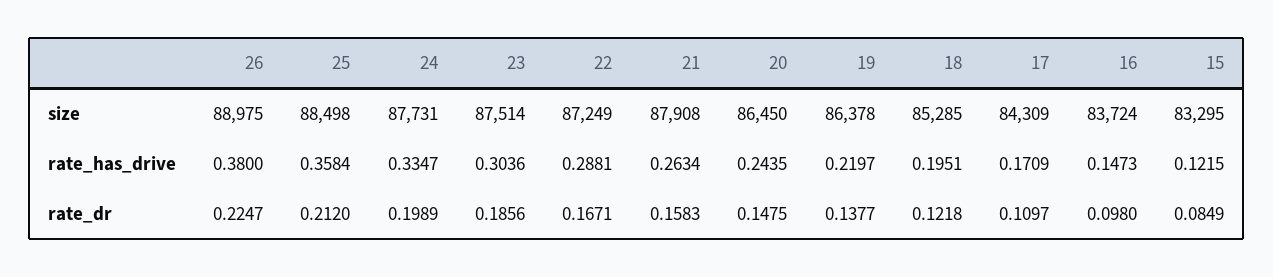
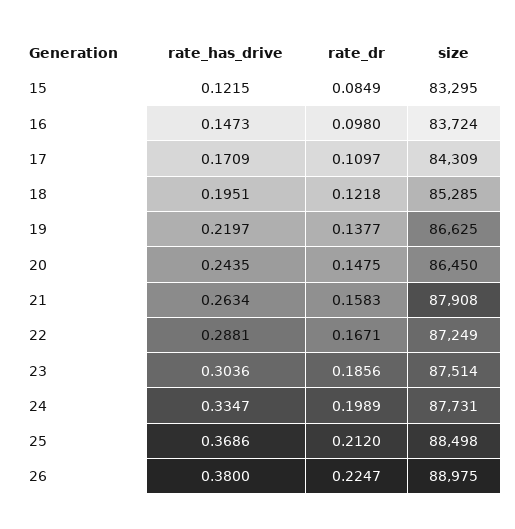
19, size: 86378 -> 86625
25, rate_has_drive: 0.3584 -> 0.3686

